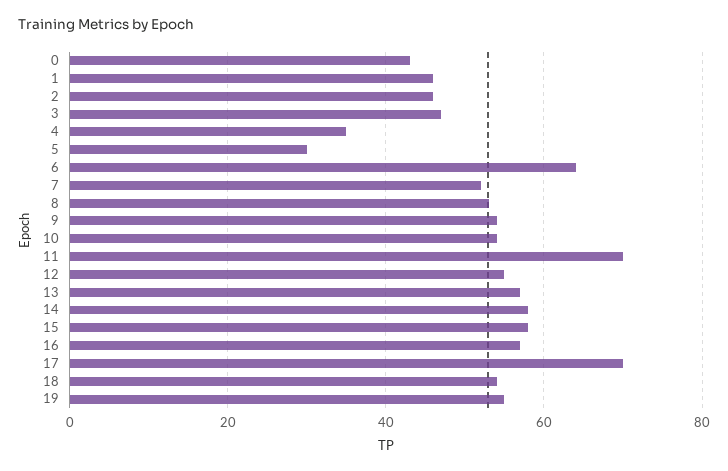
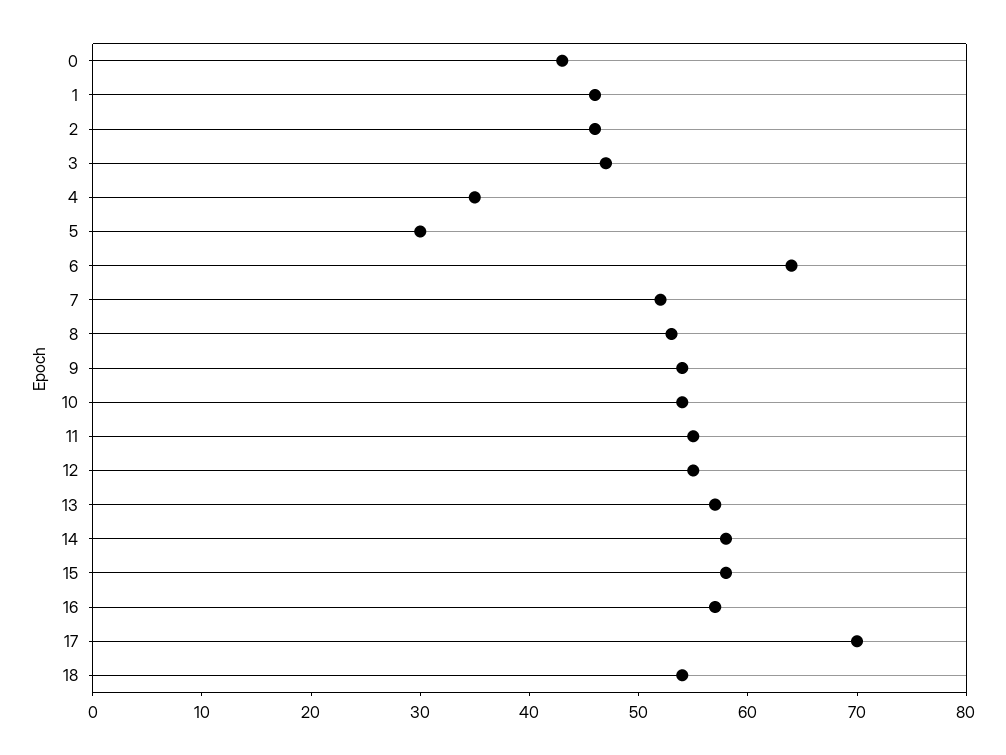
11: 70 -> 55
19: 55 -> none

